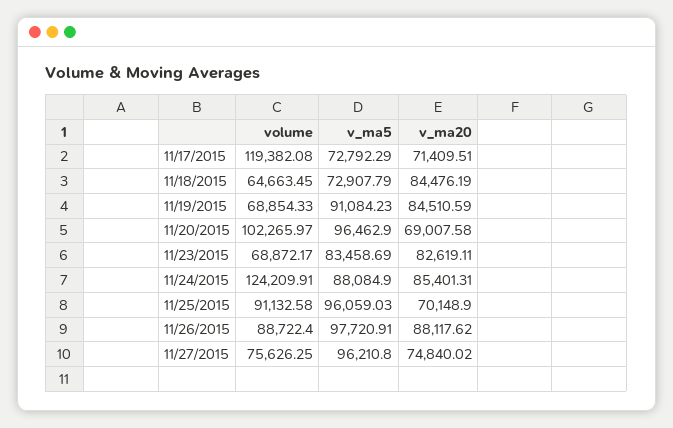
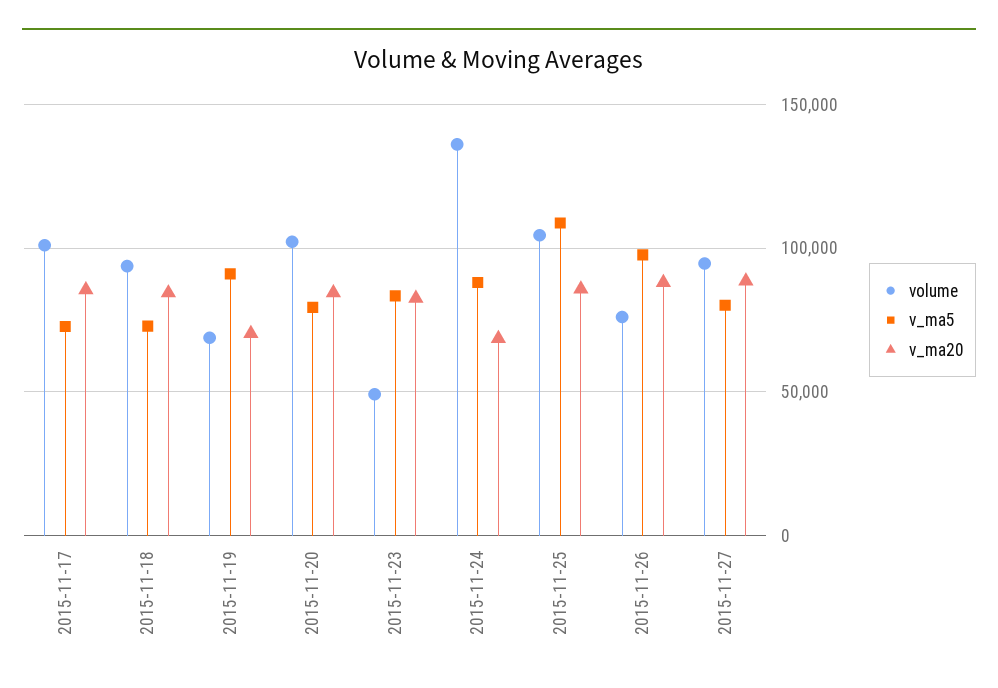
volume, 11/17/2015: 119382.08 -> 100000
v_ma20, 11/17/2015: 71409.51 -> 85000
volume, 11/18/2015: 64663.45 -> 95000
v_ma20, 11/19/2015: 84510.59 -> 70000
v_ma5, 11/20/2015: 96462.9 -> 80000
v_ma20, 11/20/2015: 69007.58 -> 85000
volume, 11/23/2015: 68872.17 -> 50000
volume, 11/24/2015: 124209.91 -> 135000
v_ma20, 11/24/2015: 85401.31 -> 70000
volume, 11/25/2015: 91132.58 -> 105000
v_ma5, 11/25/2015: 96059.03 -> 110000
v_ma20, 11/25/2015: 70148.9 -> 85000
volume, 11/26/2015: 88722.4 -> 75000
volume, 11/27/2015: 75626.25 -> 95000
v_ma5, 11/27/2015: 96210.8 -> 80000
v_ma20, 11/27/2015: 74840.02 -> 90000

